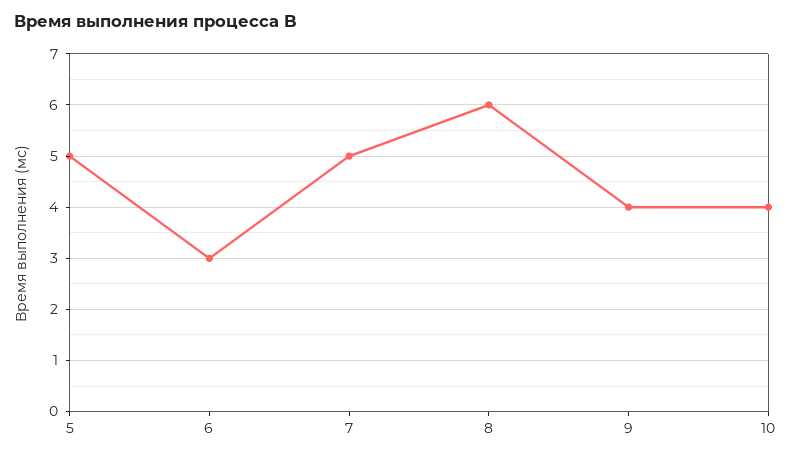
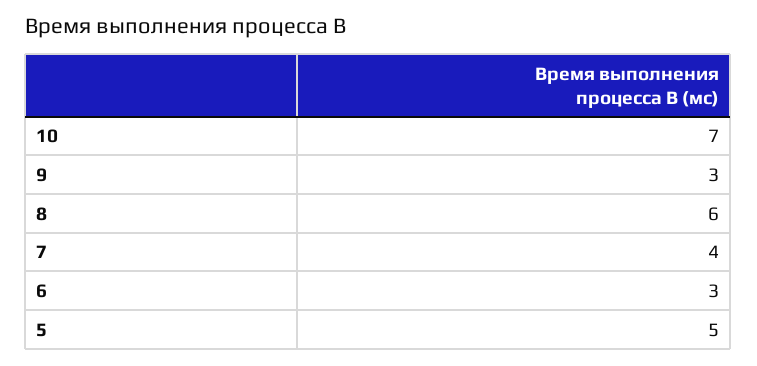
7: 5 -> 4
9: 4 -> 3
10: 4 -> 7

